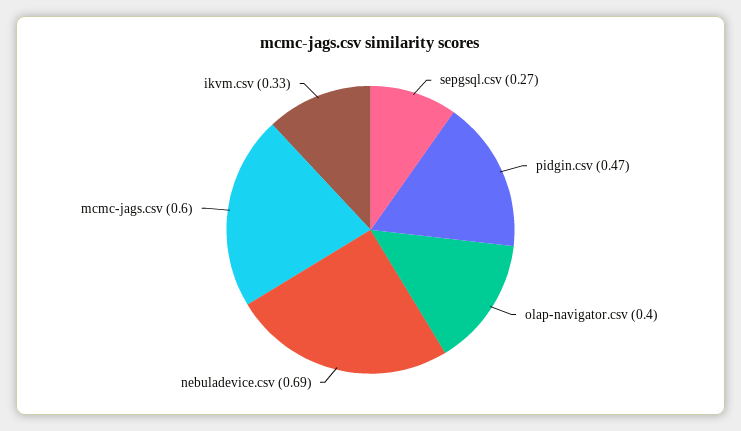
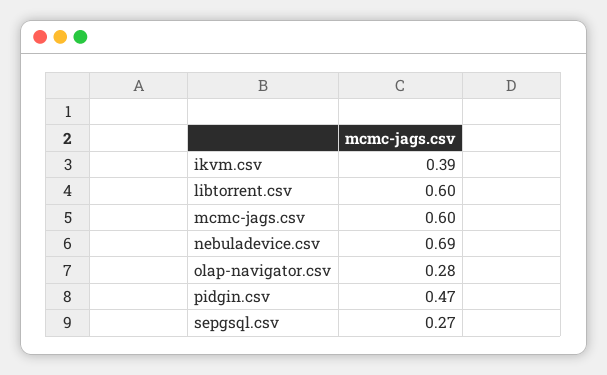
olap-navigator.csv: 0.4 -> 0.28
ikvm.csv: 0.33 -> 0.39
libtorrent.csv: none -> 0.6

